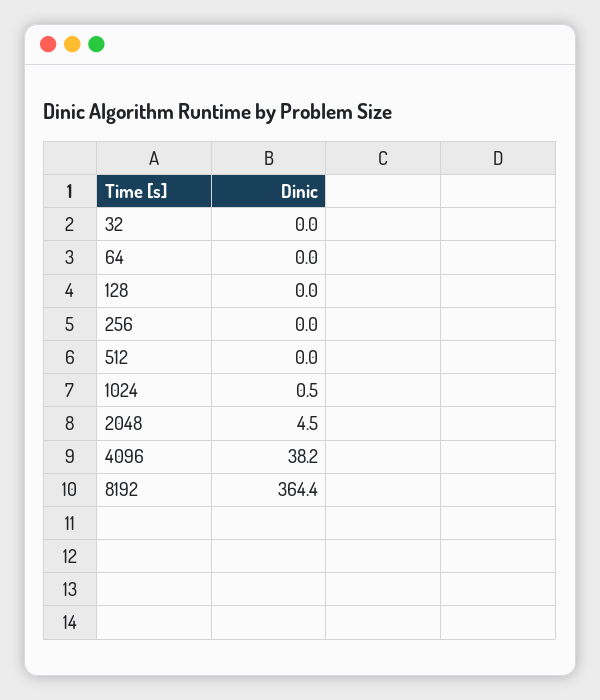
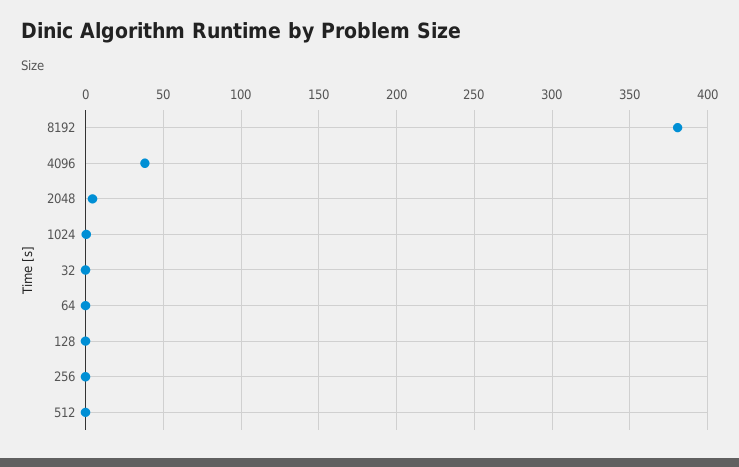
8192: 364.4 -> 380

